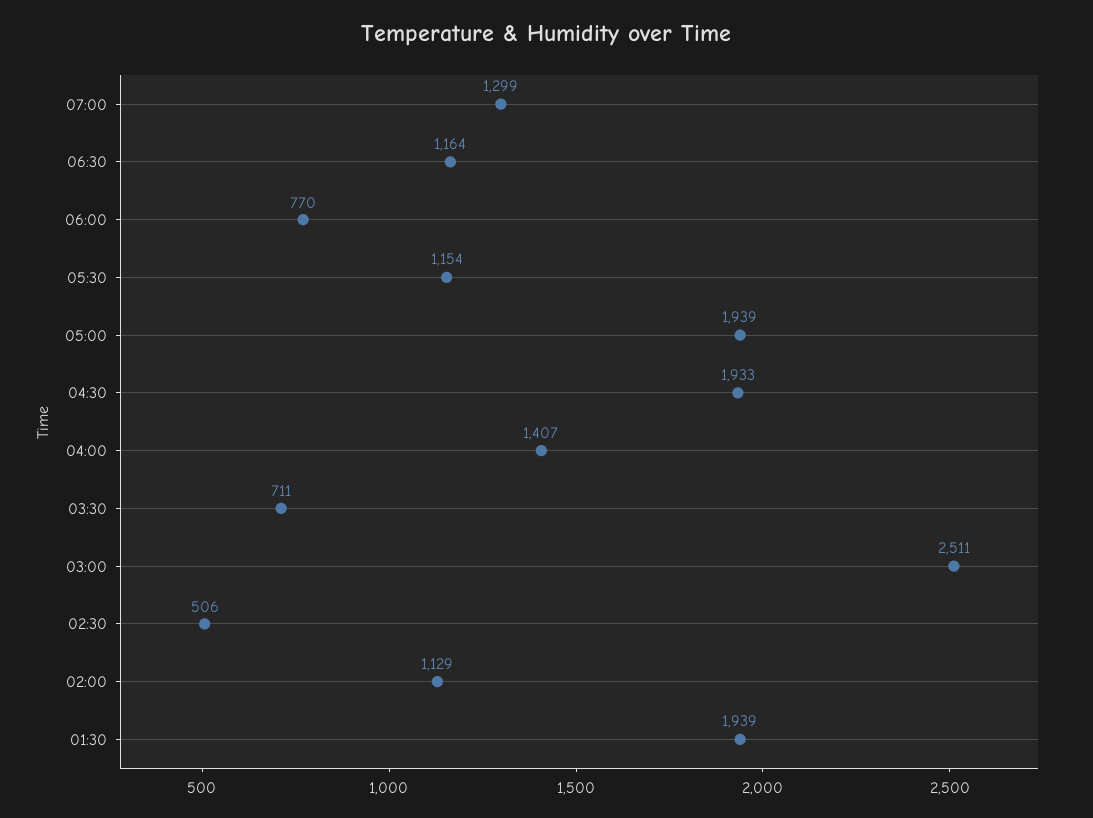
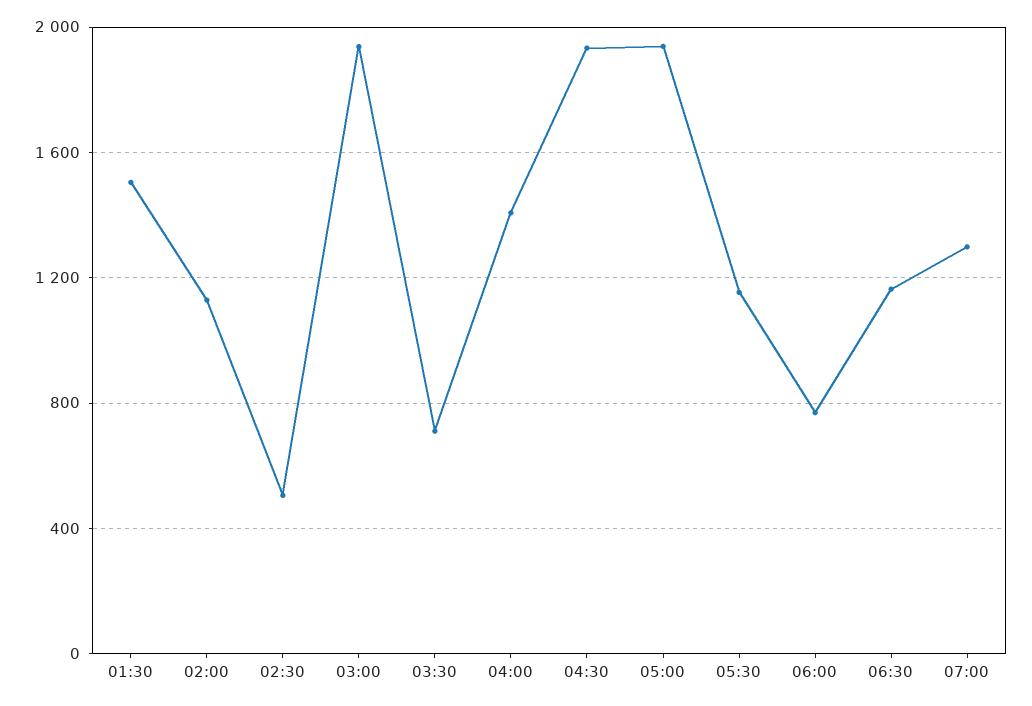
03:00: 2511 -> 1950
01:30: 1939 -> 1500

